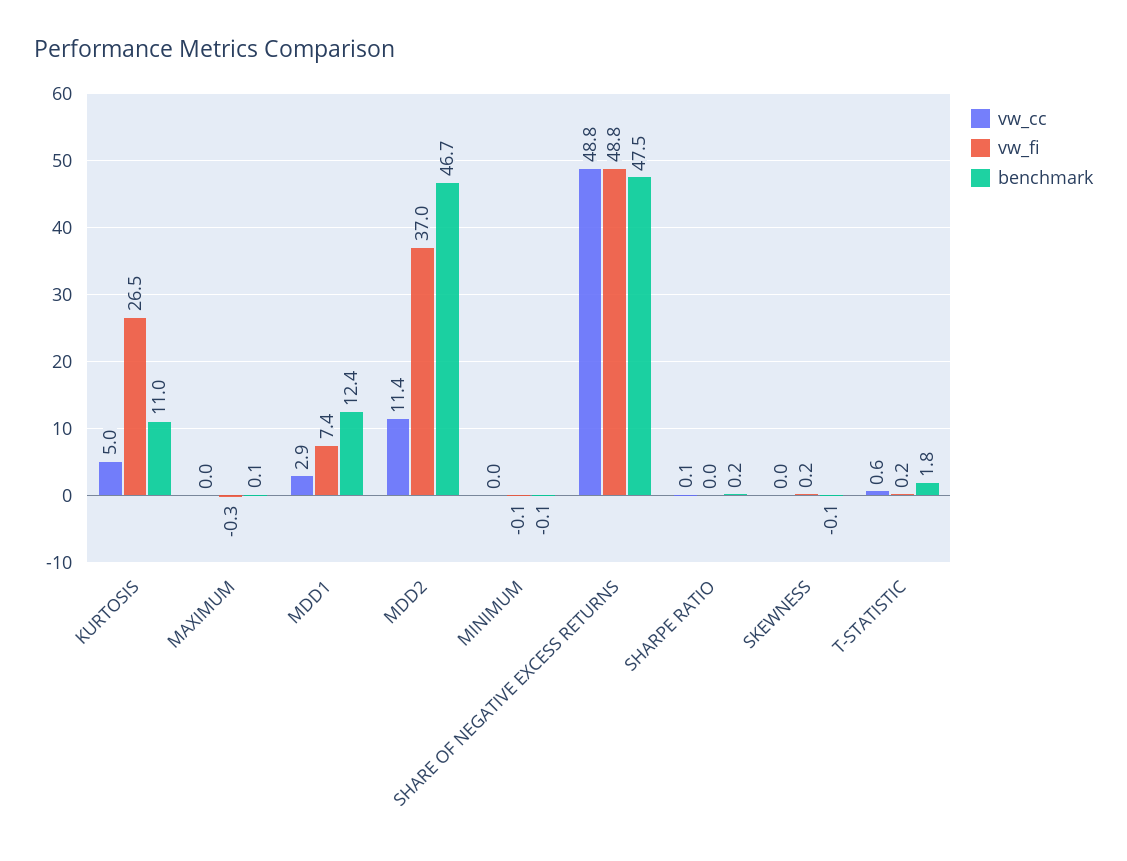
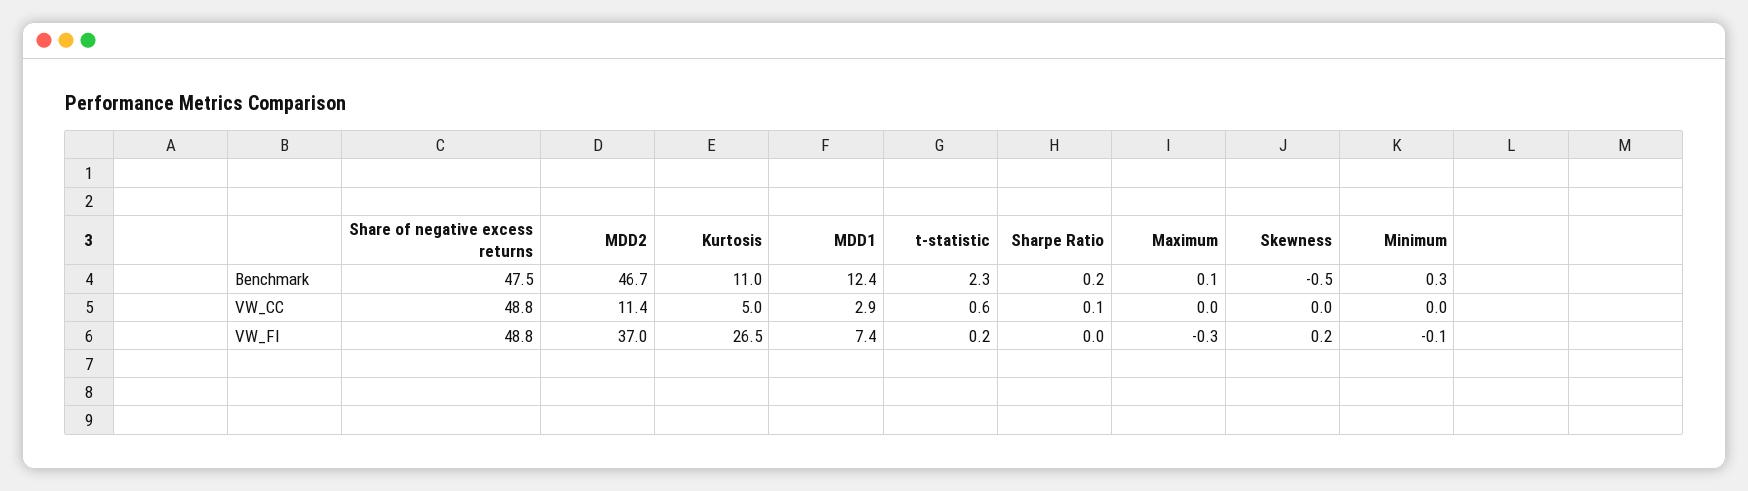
benchmark, MINIMUM: -0.1 -> 0.3
benchmark, SKEWNESS: -0.1 -> -0.5
benchmark, T-STATISTIC: 1.8 -> 2.3

